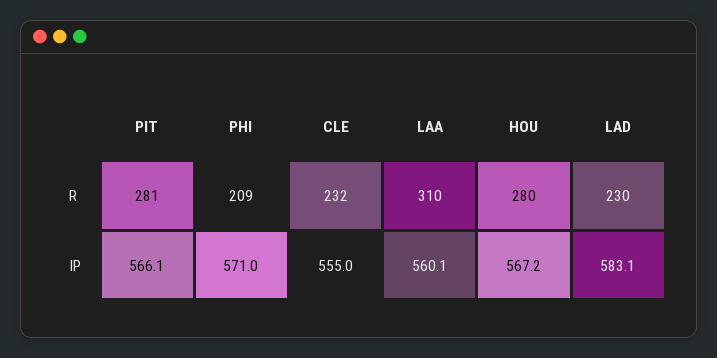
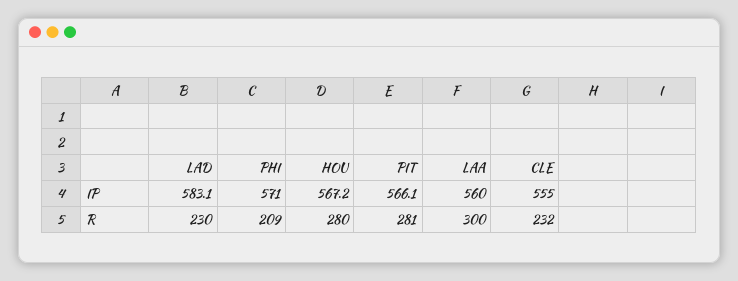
LAA, R: 310 -> 300
LAA, IP: 560.1 -> 560

